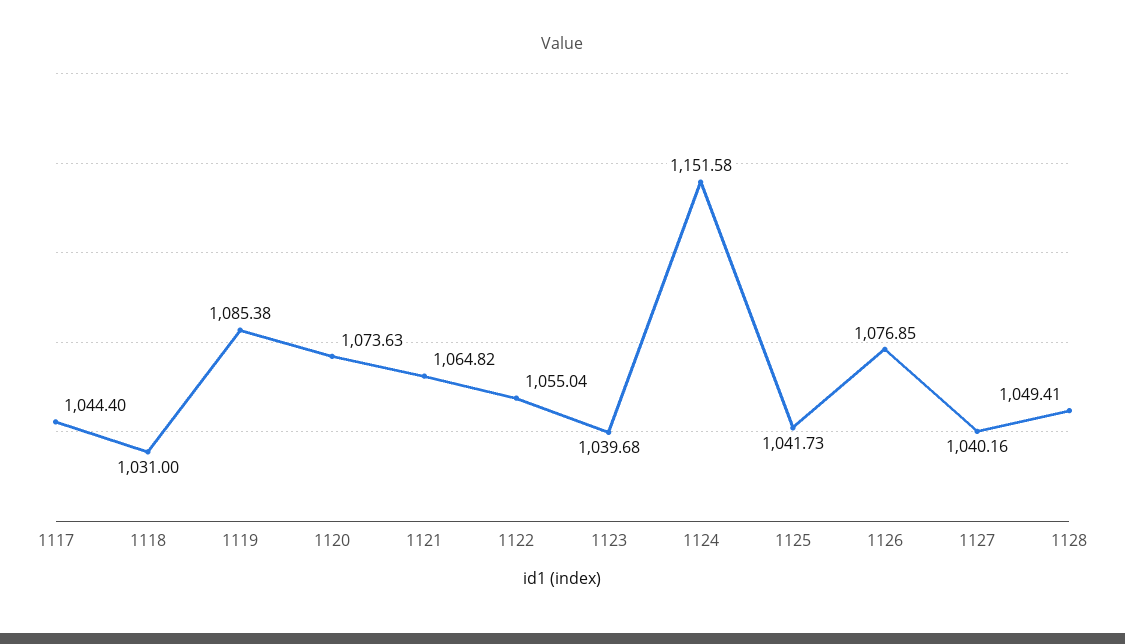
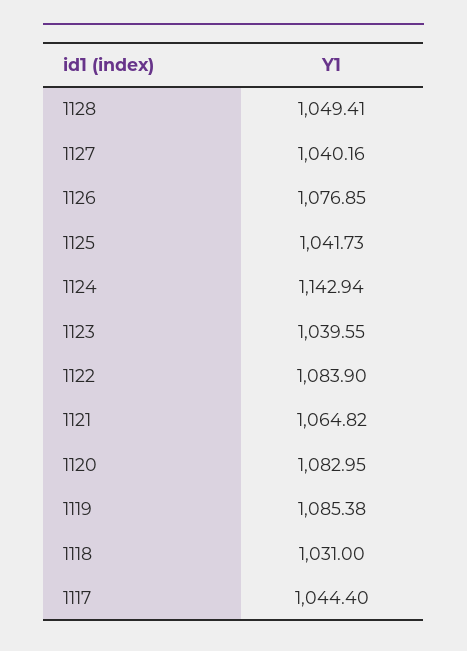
1120: 1073.63 -> 1082.95
1122: 1055.04 -> 1083.9
1123: 1039.68 -> 1039.55
1124: 1151.58 -> 1142.94

